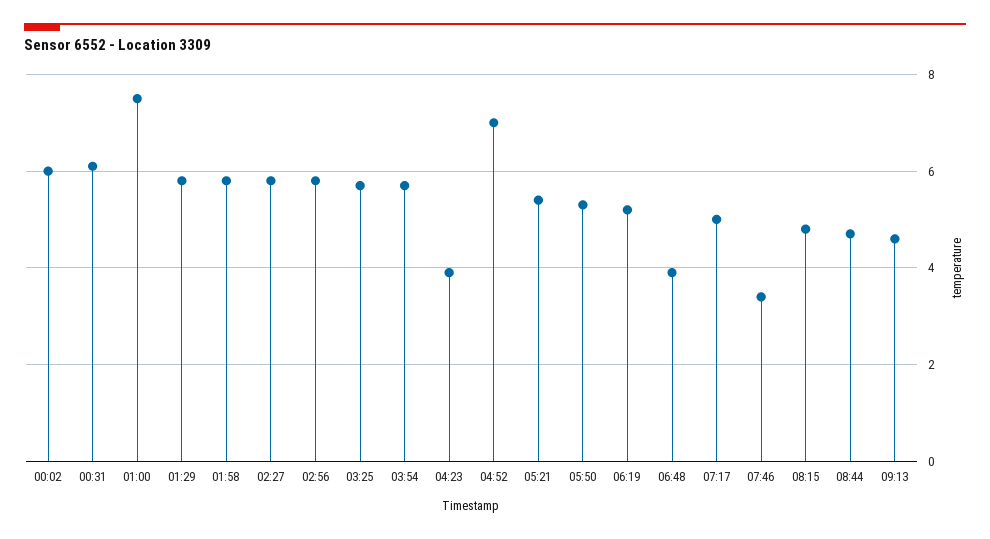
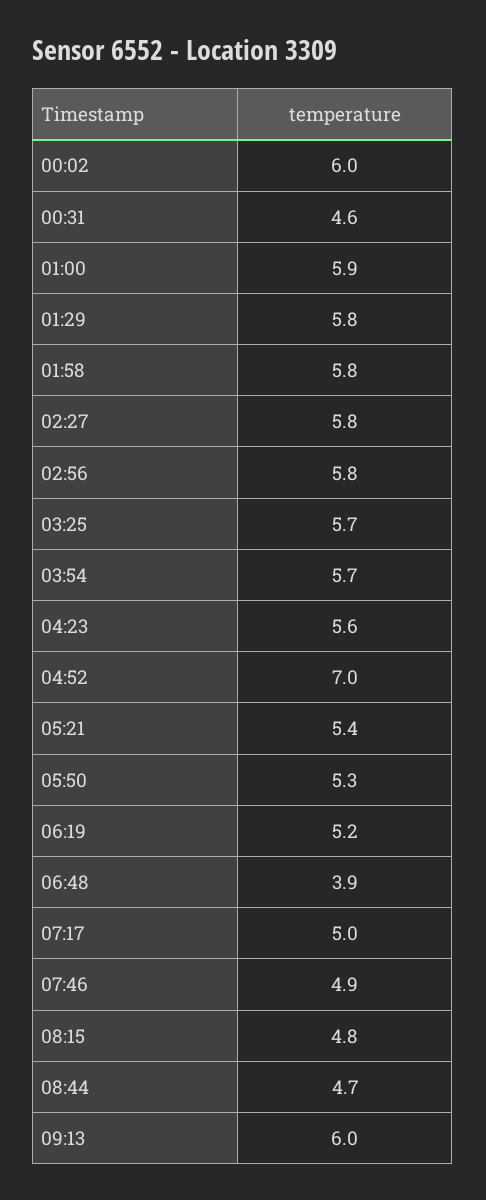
00:31: 6 -> 4.6
01:00: 7.5 -> 5.9
04:23: 4 -> 5.6
07:46: 3.5 -> 4.9
09:13: 4.5 -> 6

